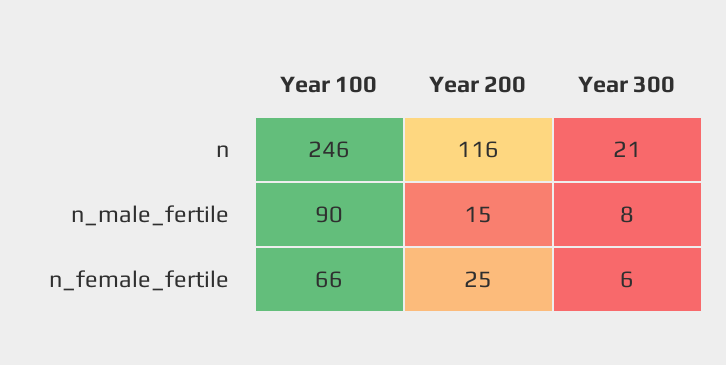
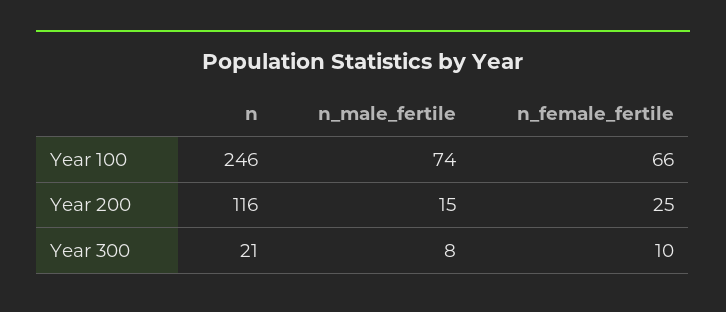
Year 100, n_male_fertile: 90 -> 74
Year 300, n_female_fertile: 6 -> 10

